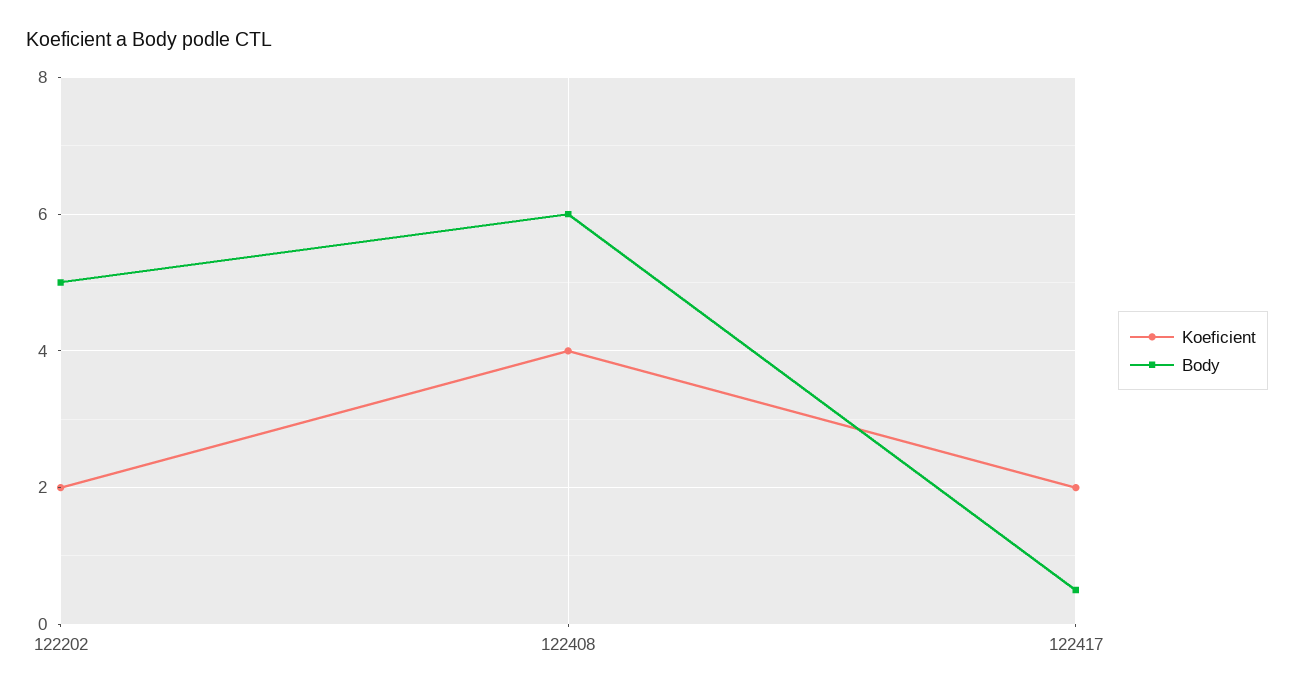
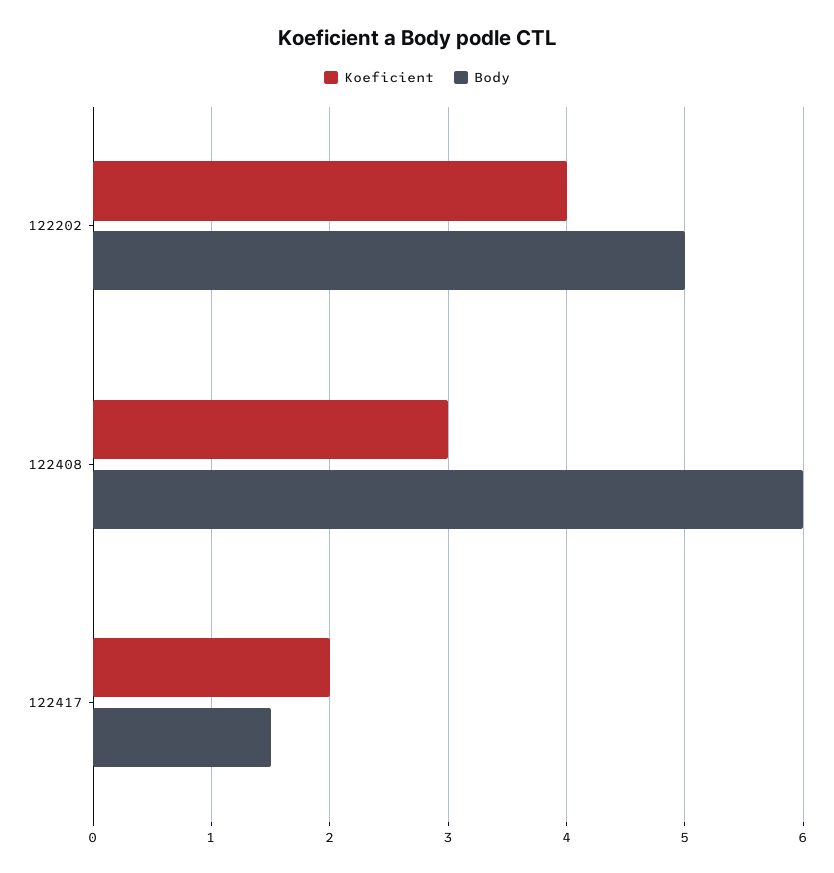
Koeficient, 122202: 2 -> 4
Koeficient, 122408: 4 -> 3
Body, 122417: 0.5 -> 1.5

